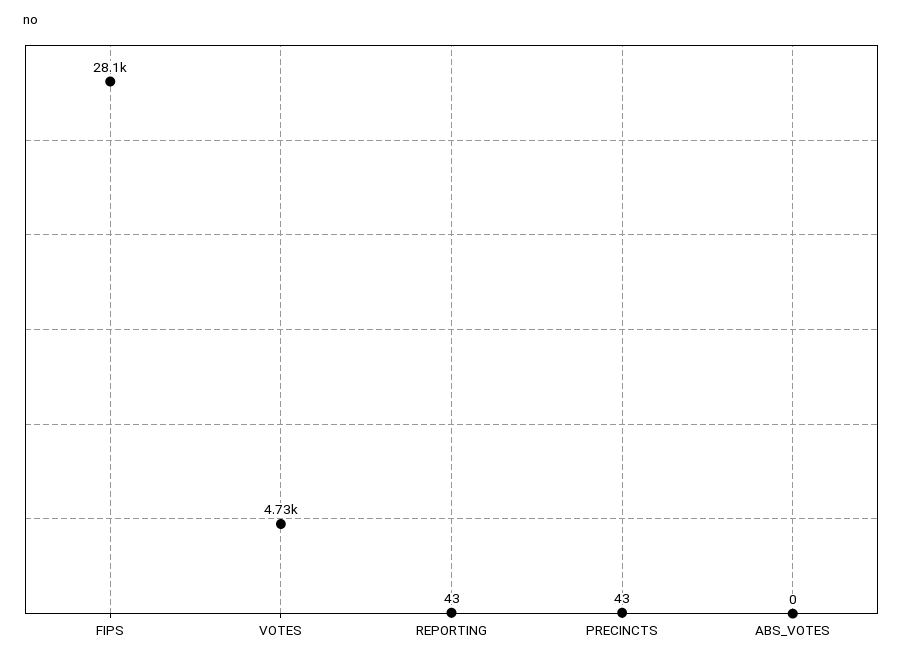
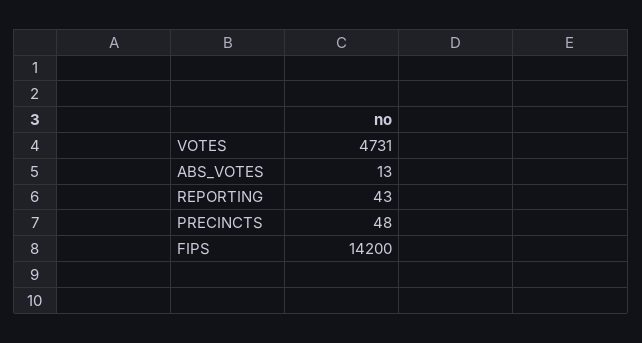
FIPS: 28100 -> 14200
PRECINCTS: 43 -> 48
ABS_VOTES: 0 -> 13

